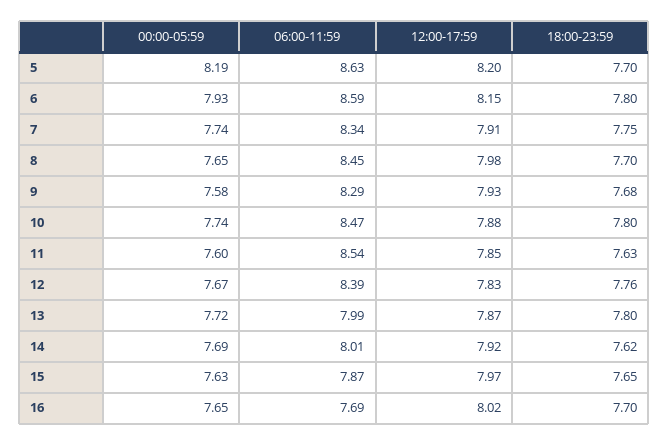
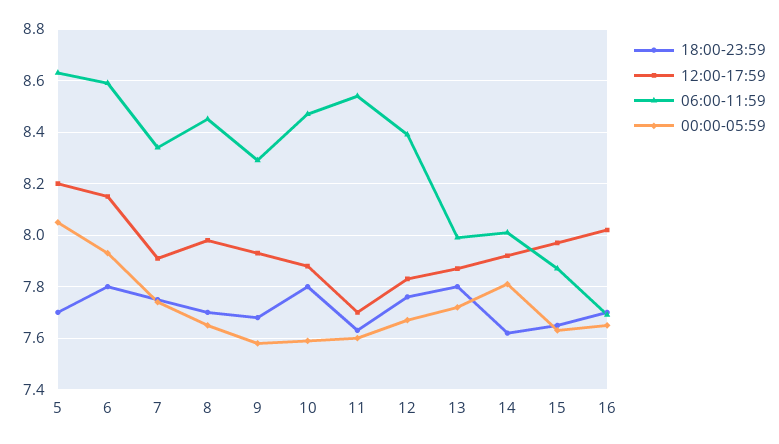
00:00-05:59, 5: 8.19 -> 8.05
00:00-05:59, 10: 7.74 -> 7.6
12:00-17:59, 11: 7.85 -> 7.7
00:00-05:59, 14: 7.69 -> 7.8

